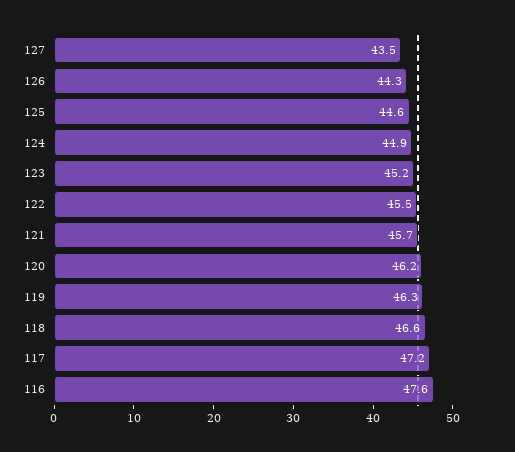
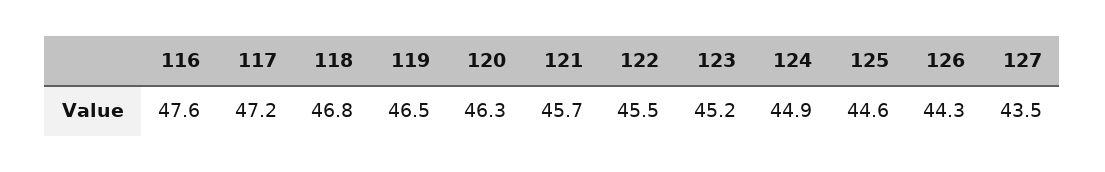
120: 46.2 -> 46.3
119: 46.3 -> 46.5
118: 46.6 -> 46.8

